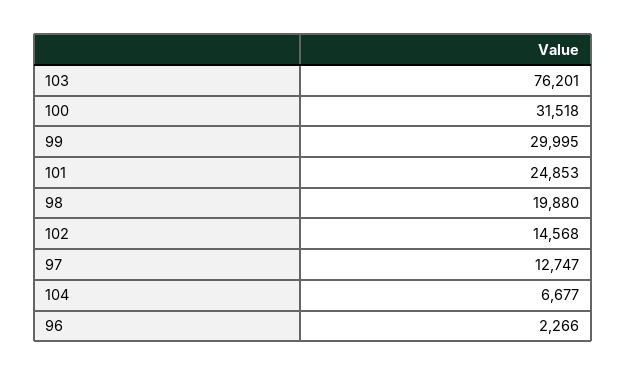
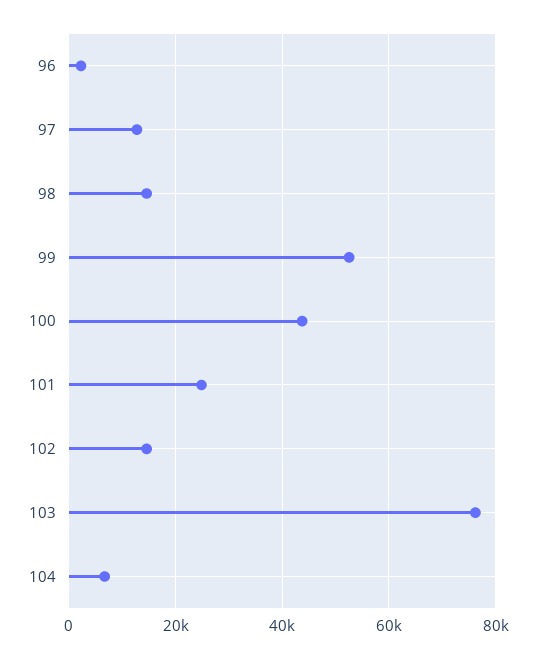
100: 31518 -> 44000
99: 29995 -> 52000
98: 19880 -> 14000

